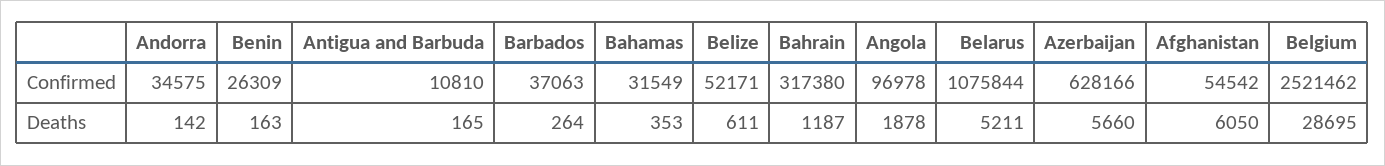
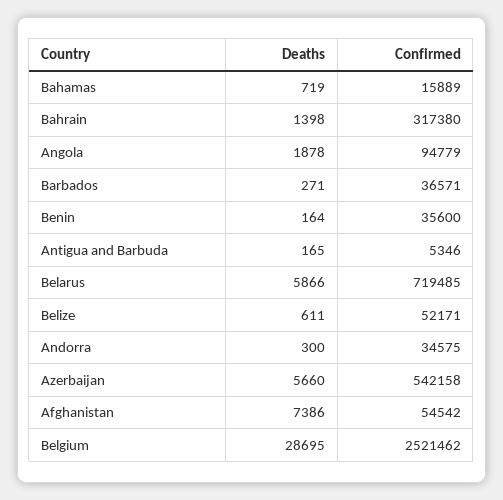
Benin, Confirmed: 26309 -> 35600
Antigua and Barbuda, Confirmed: 10810 -> 5346
Barbados, Confirmed: 37063 -> 36571
Bahamas, Confirmed: 31549 -> 15889
Angola, Confirmed: 96978 -> 94779
Belarus, Confirmed: 1075844 -> 719485
Azerbaijan, Confirmed: 628166 -> 542158
Andorra, Deaths: 142 -> 300
Benin, Deaths: 163 -> 164
Barbados, Deaths: 264 -> 271
Bahamas, Deaths: 353 -> 719
Bahrain, Deaths: 1187 -> 1398
Belarus, Deaths: 5211 -> 5866
Afghanistan, Deaths: 6050 -> 7386

